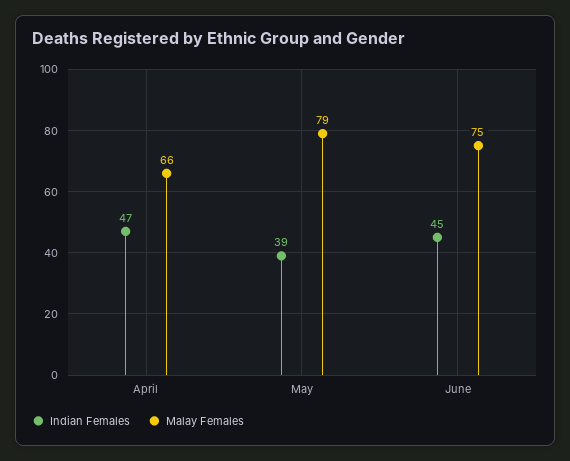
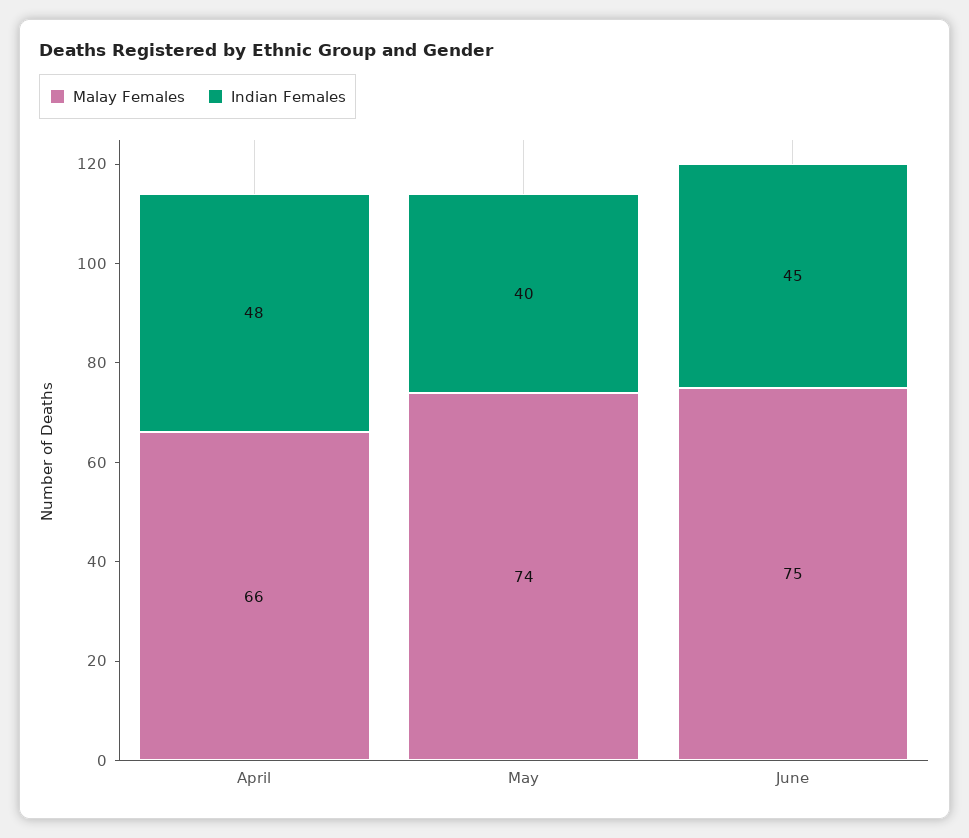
Indian Females, April: 47 -> 48
Indian Females, May: 39 -> 40
Malay Females, May: 79 -> 74

